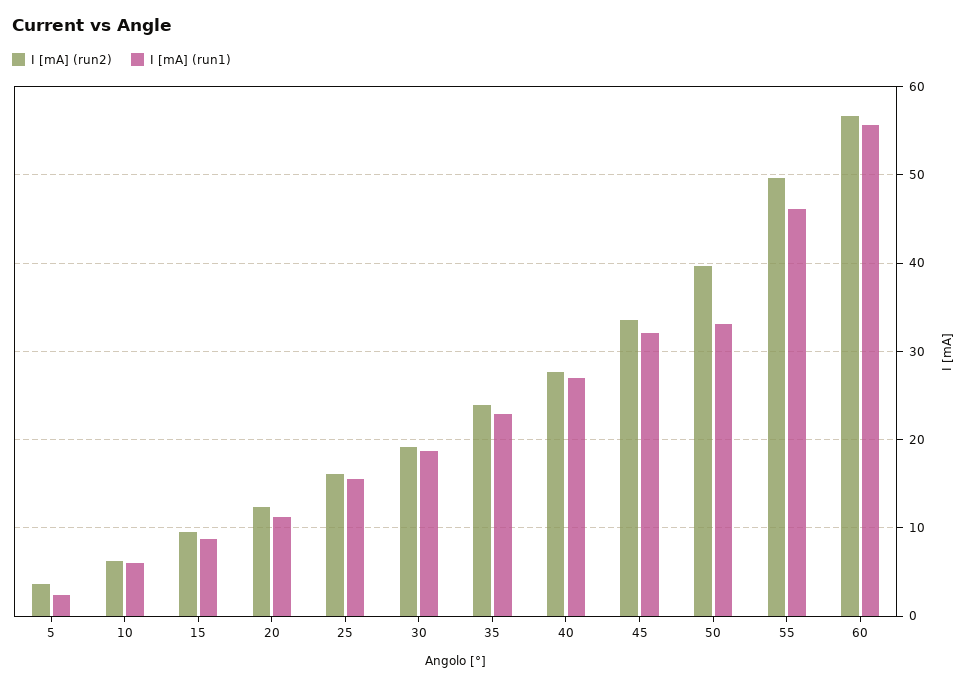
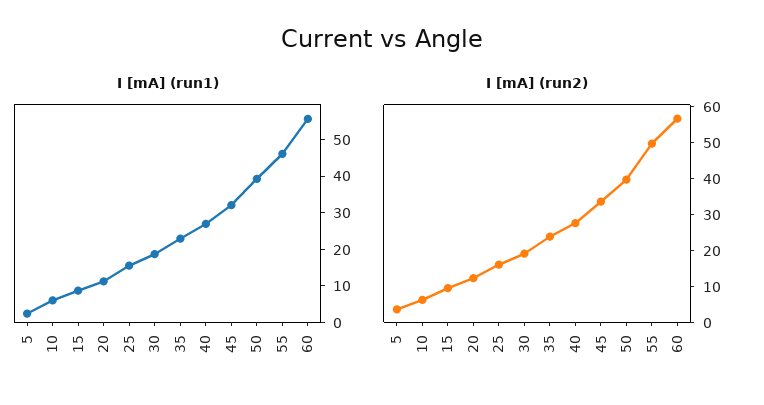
I [mA] (run1), 50: 33 -> 40

